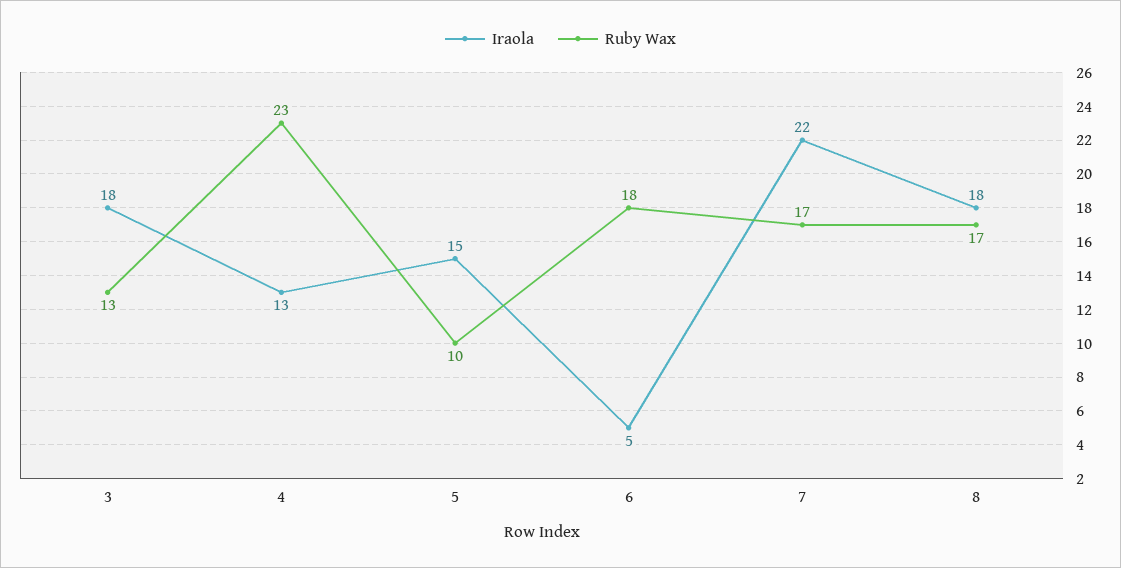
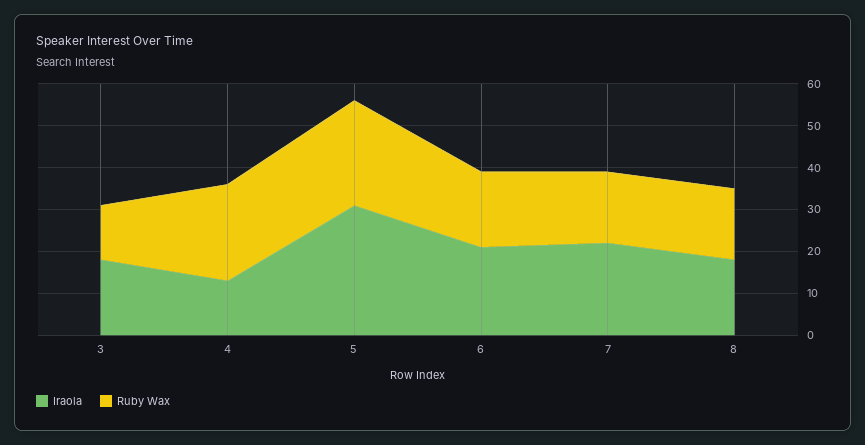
Iraola, 5: 15 -> 30
Ruby Wax, 5: 10 -> 25
Iraola, 6: 5 -> 20

